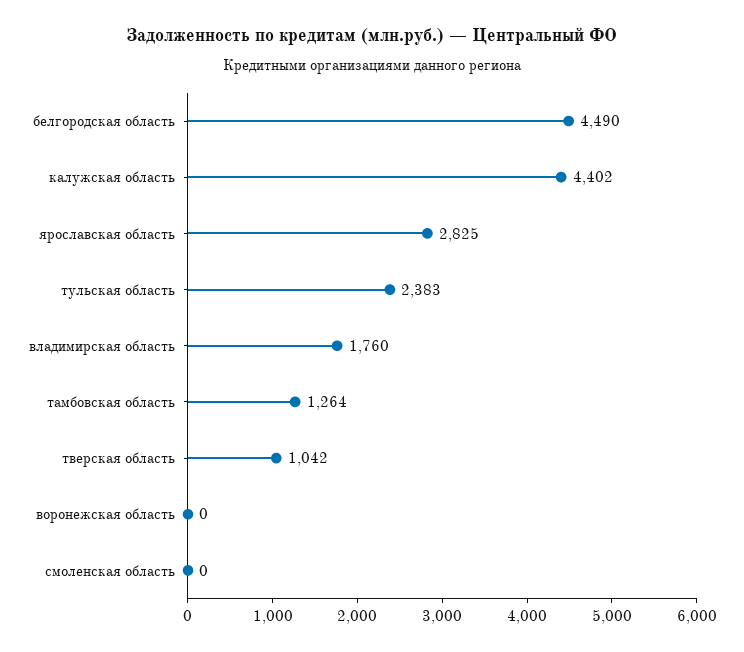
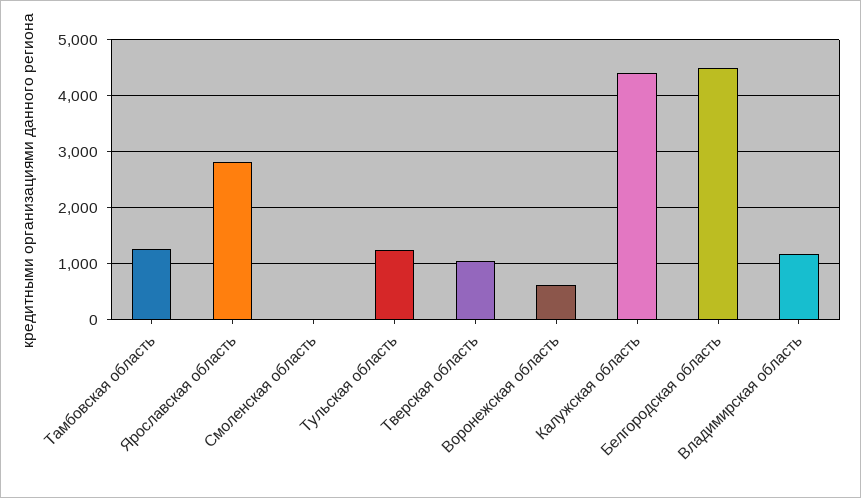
тульская область: 2383 -> 1200
владимирская область: 1760 -> 1200
воронежская область: 0 -> 600

